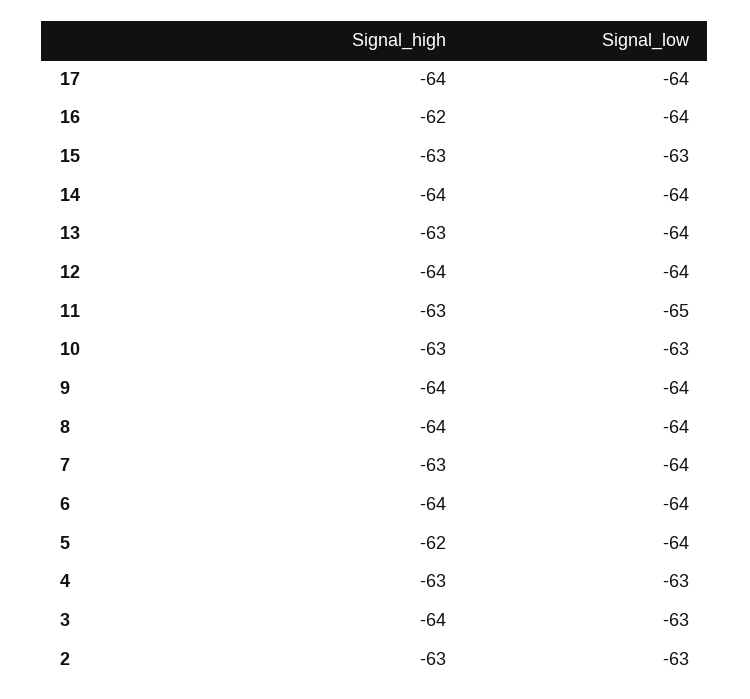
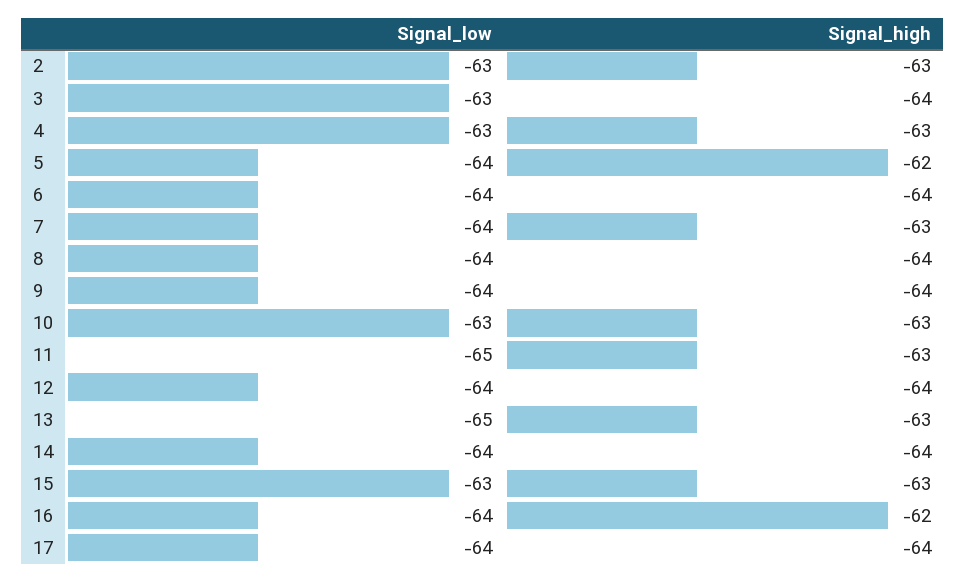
Signal_low, 13: -64 -> -65

